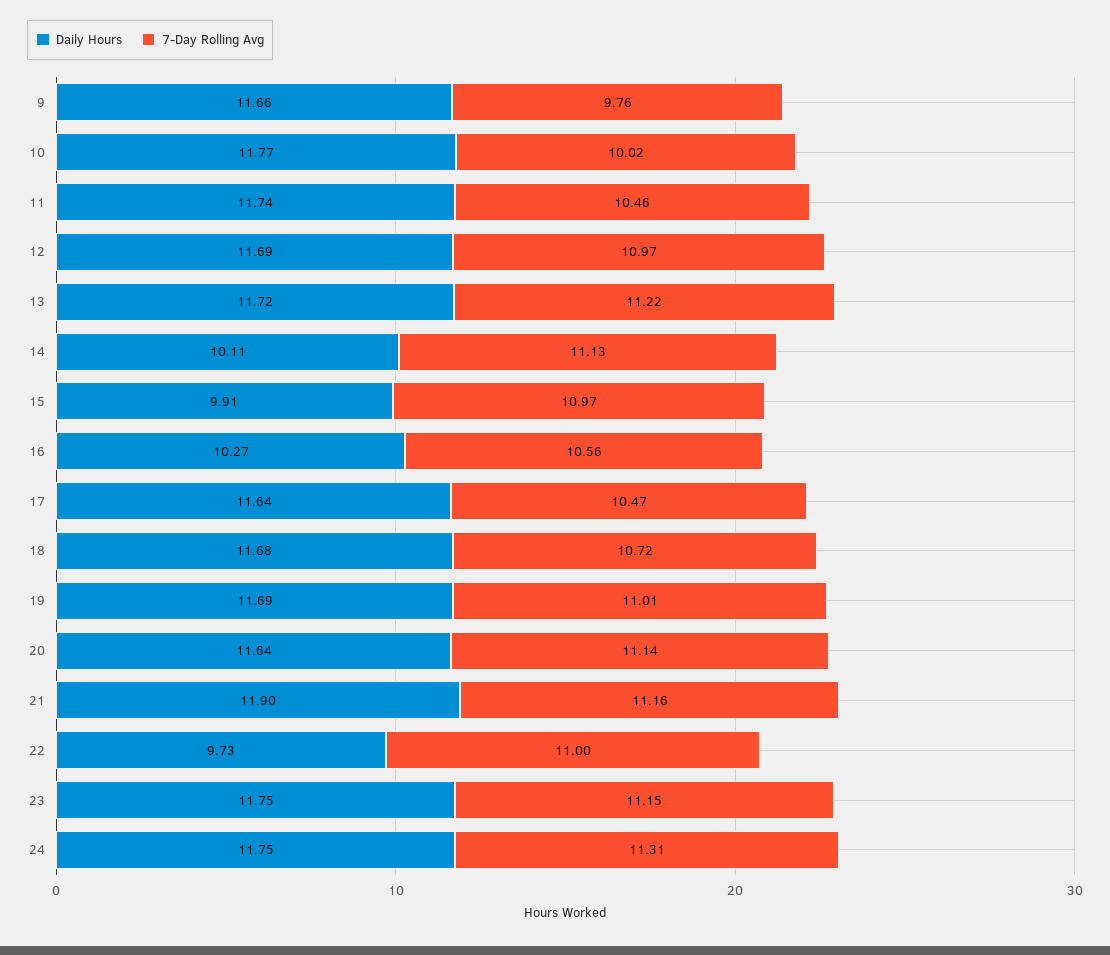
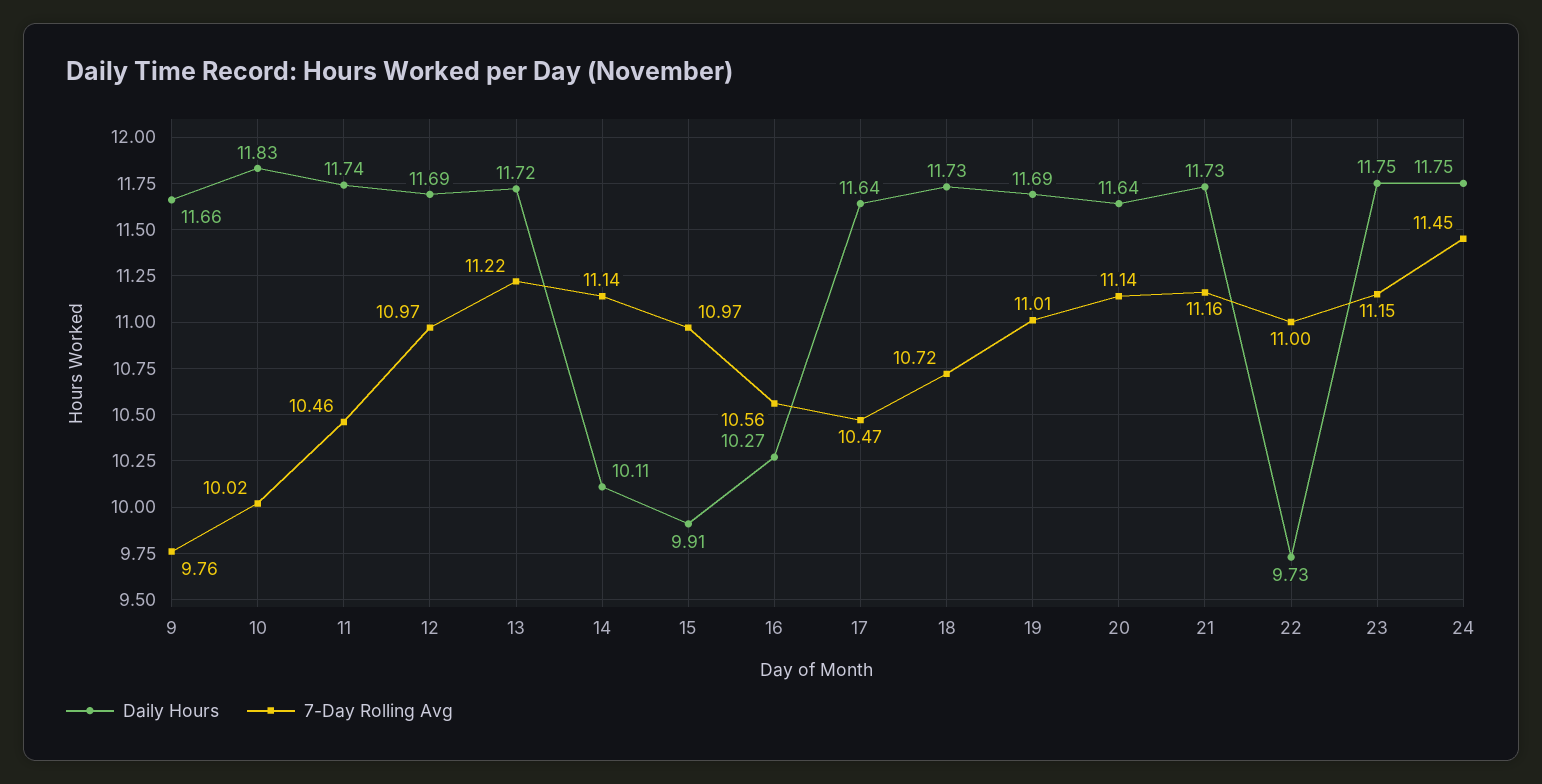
Daily Hours, 10: 11.77 -> 11.83
7-Day Rolling Avg, 14: 11.13 -> 11.14
Daily Hours, 18: 11.68 -> 11.73
Daily Hours, 21: 11.9 -> 11.73
7-Day Rolling Avg, 24: 11.31 -> 11.45

